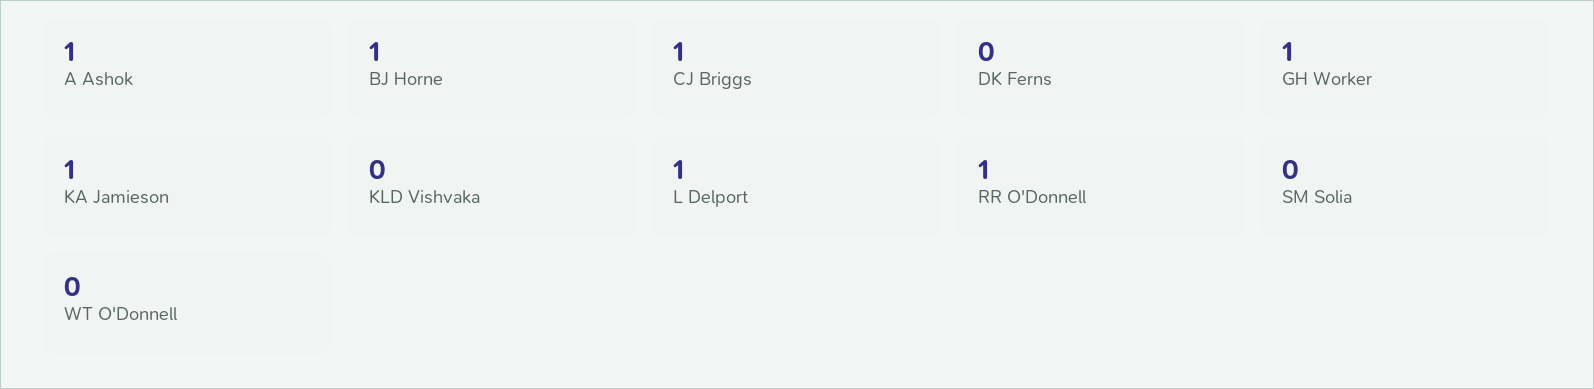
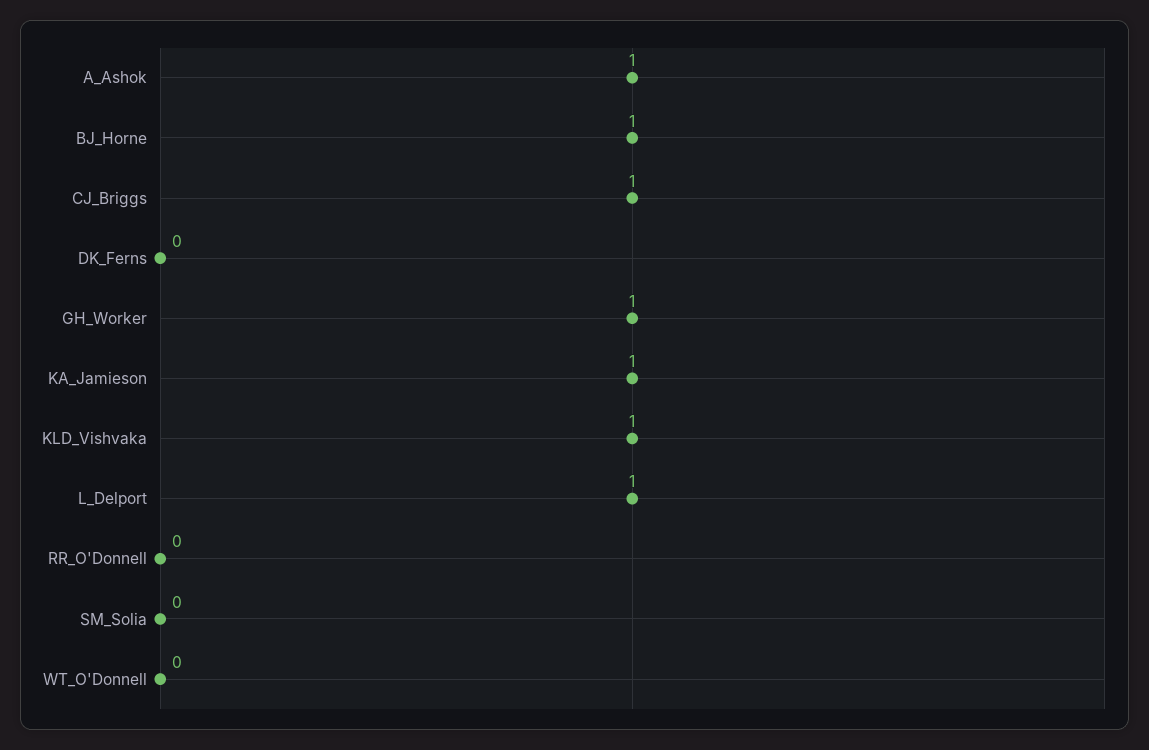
KLD Vishvaka: 0 -> 1
RR O'Donnell: 1 -> 0

